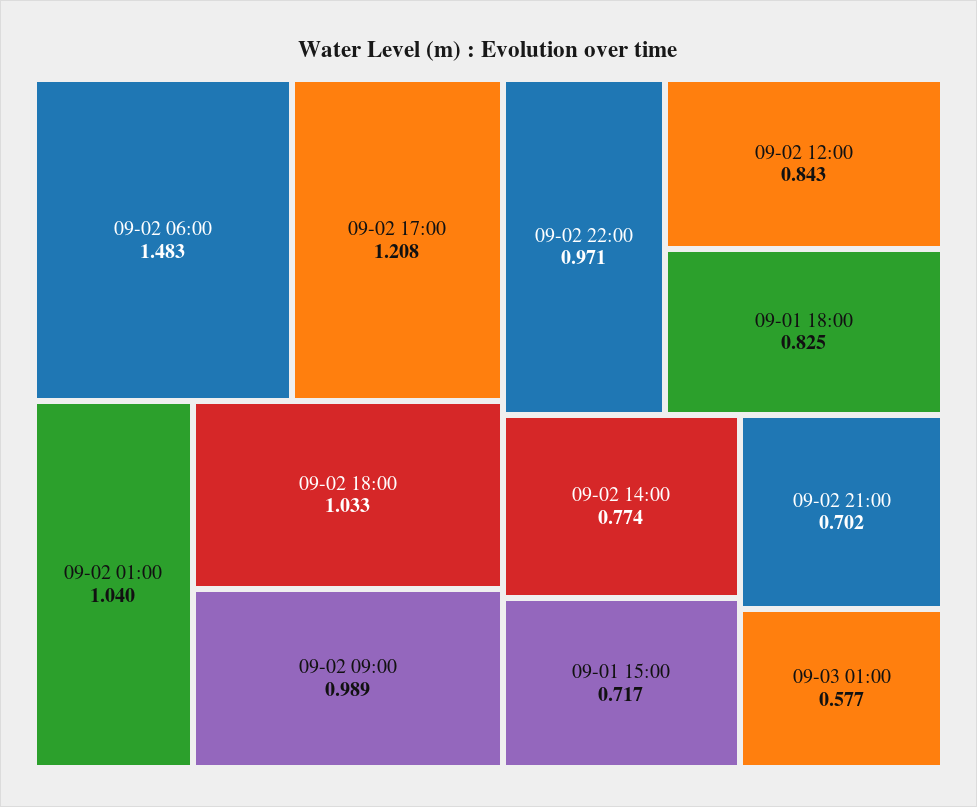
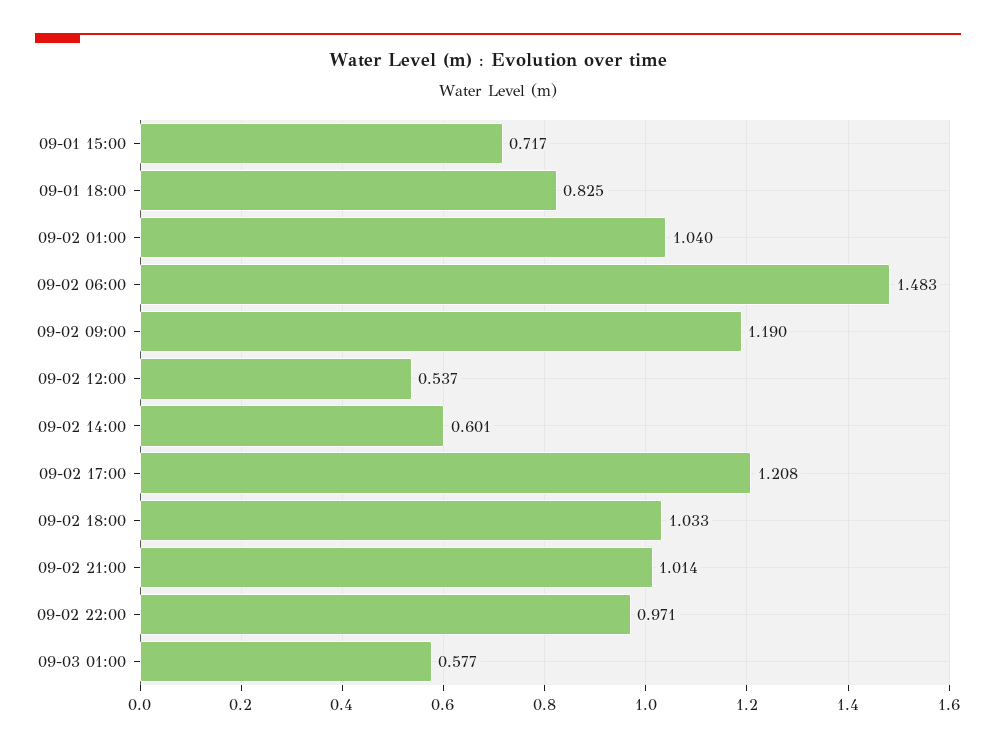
09-02 09:00: 0.989 -> 1.19
09-02 12:00: 0.843 -> 0.537
09-02 14:00: 0.774 -> 0.601
09-02 21:00: 0.702 -> 1.014

